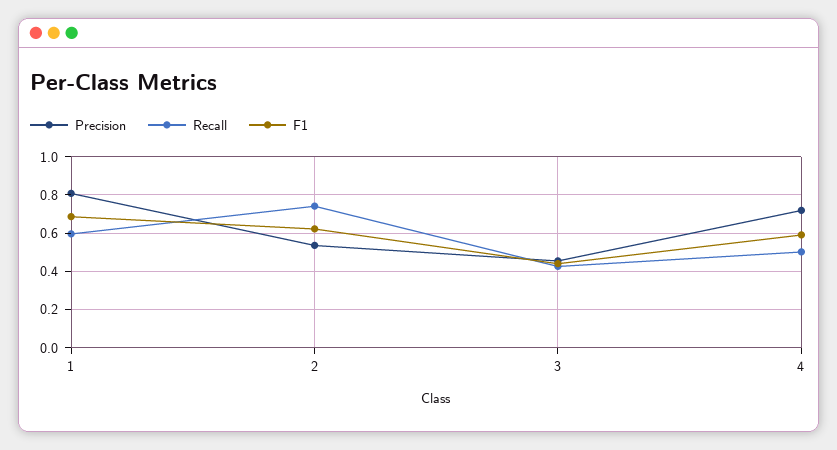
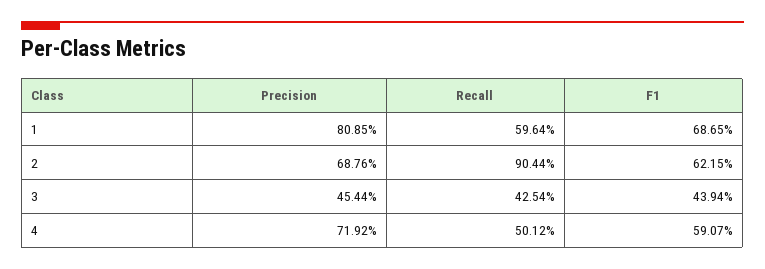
Precision, 2: 0.55 -> 0.6876
Recall, 2: 0.75 -> 0.9044

